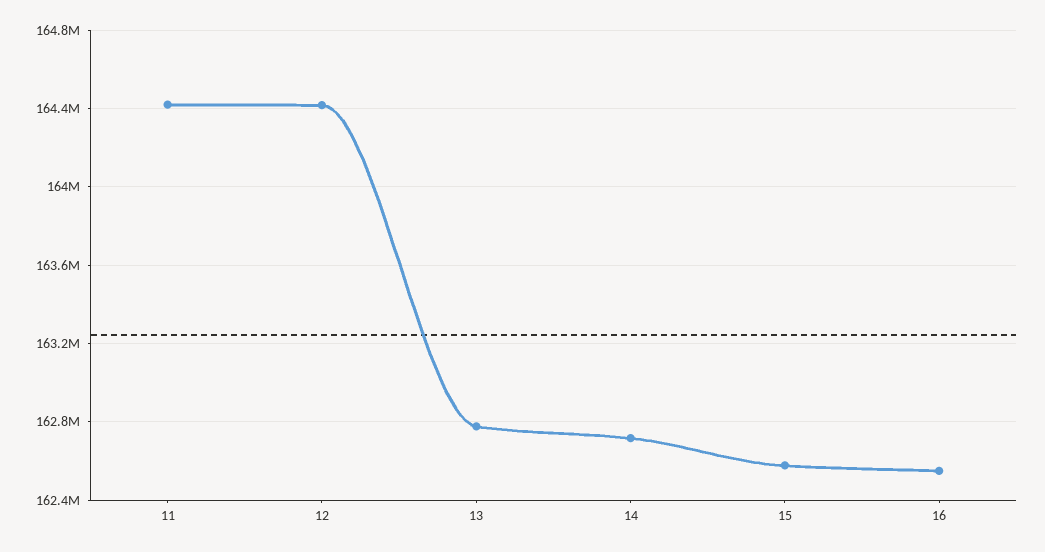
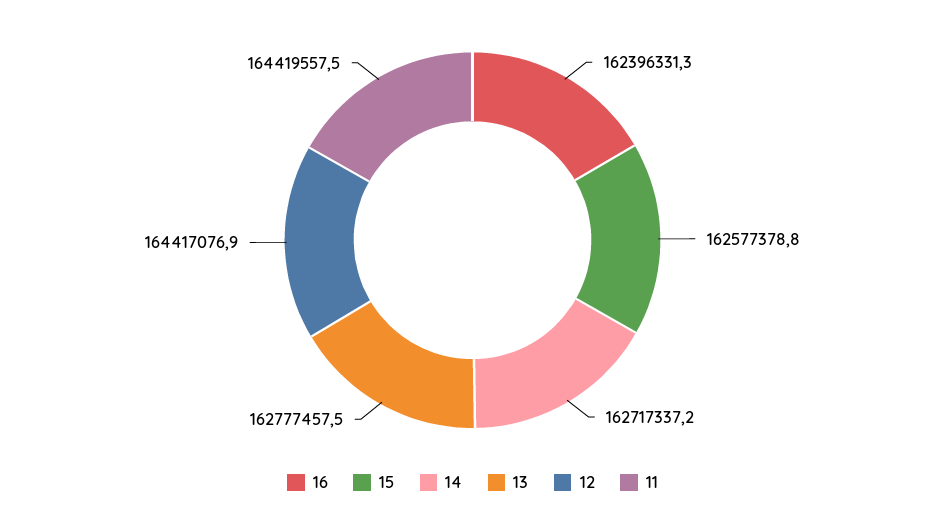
16: 162550000 -> 162396331.3

